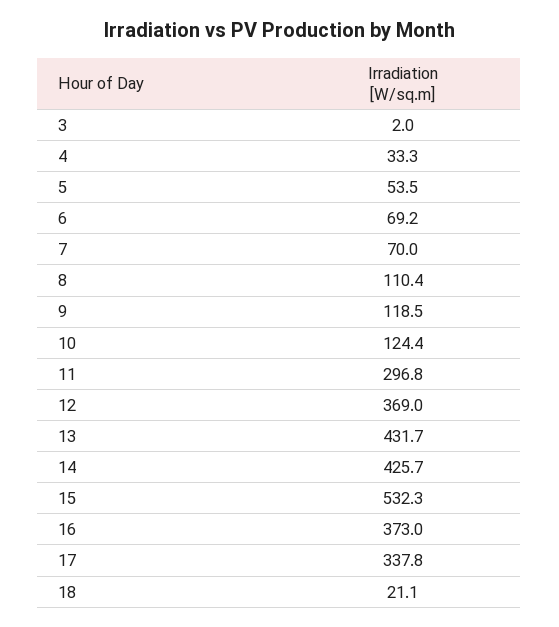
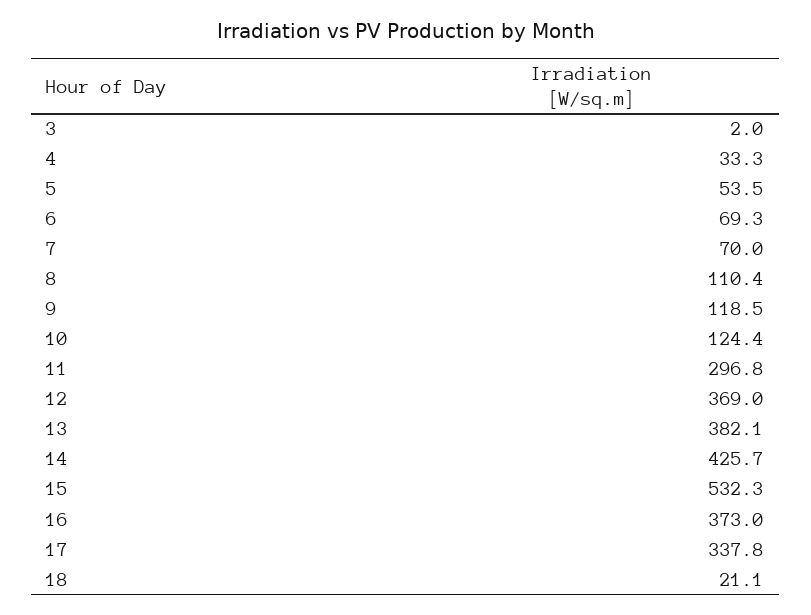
6: 69.2 -> 69.3
13: 431.7 -> 382.1

